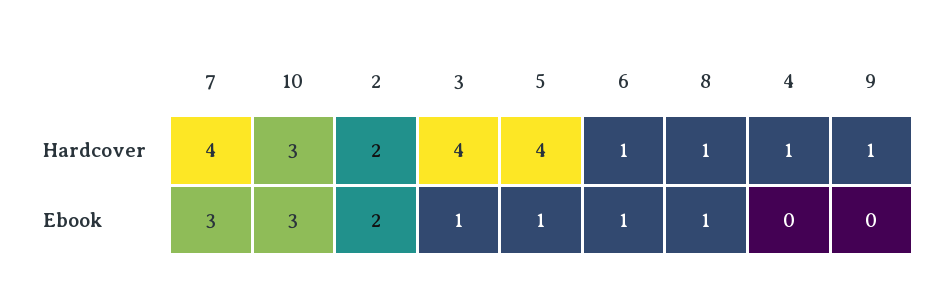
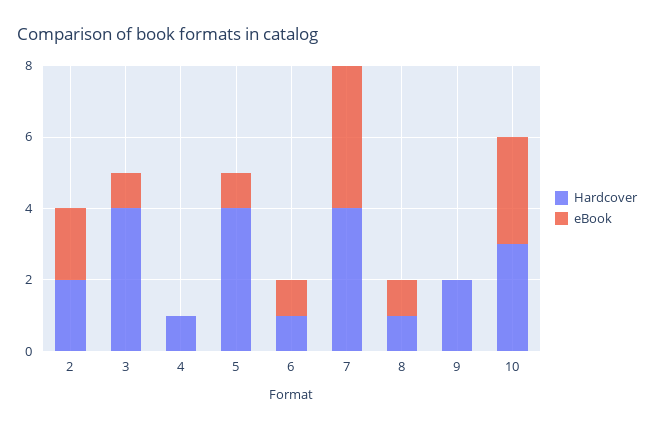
Hardcover, 9: 1 -> 2
Ebook, 7: 3 -> 4

